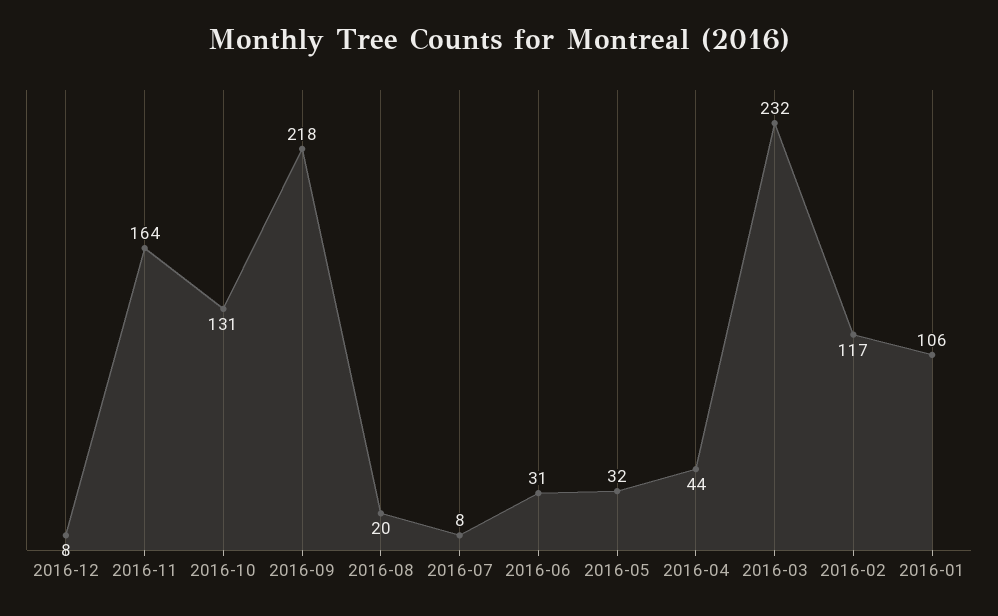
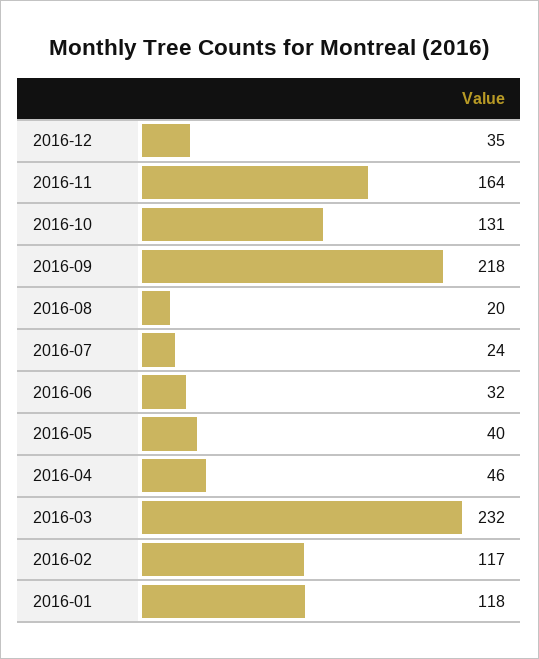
2016-12: 8 -> 35
2016-07: 8 -> 24
2016-06: 31 -> 32
2016-05: 32 -> 40
2016-04: 44 -> 46
2016-01: 106 -> 118

